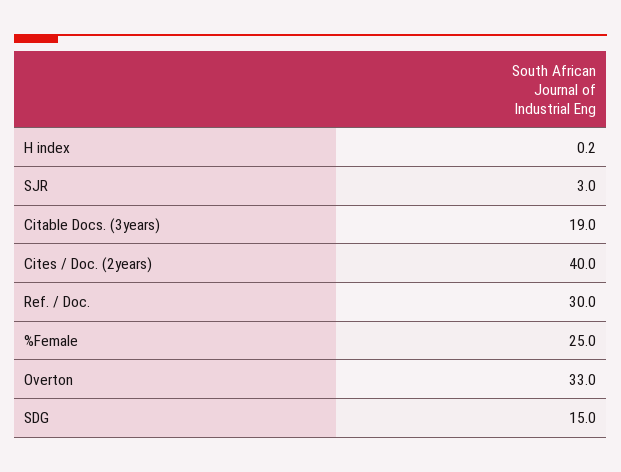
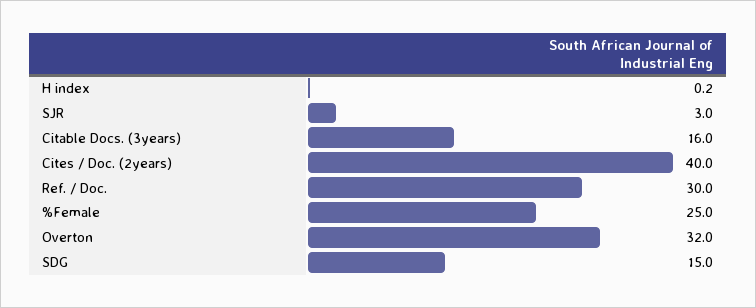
Citable Docs. (3years): 19 -> 16
Overton: 33 -> 32

